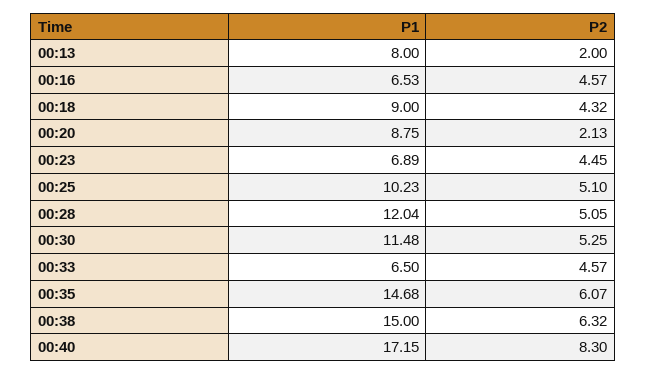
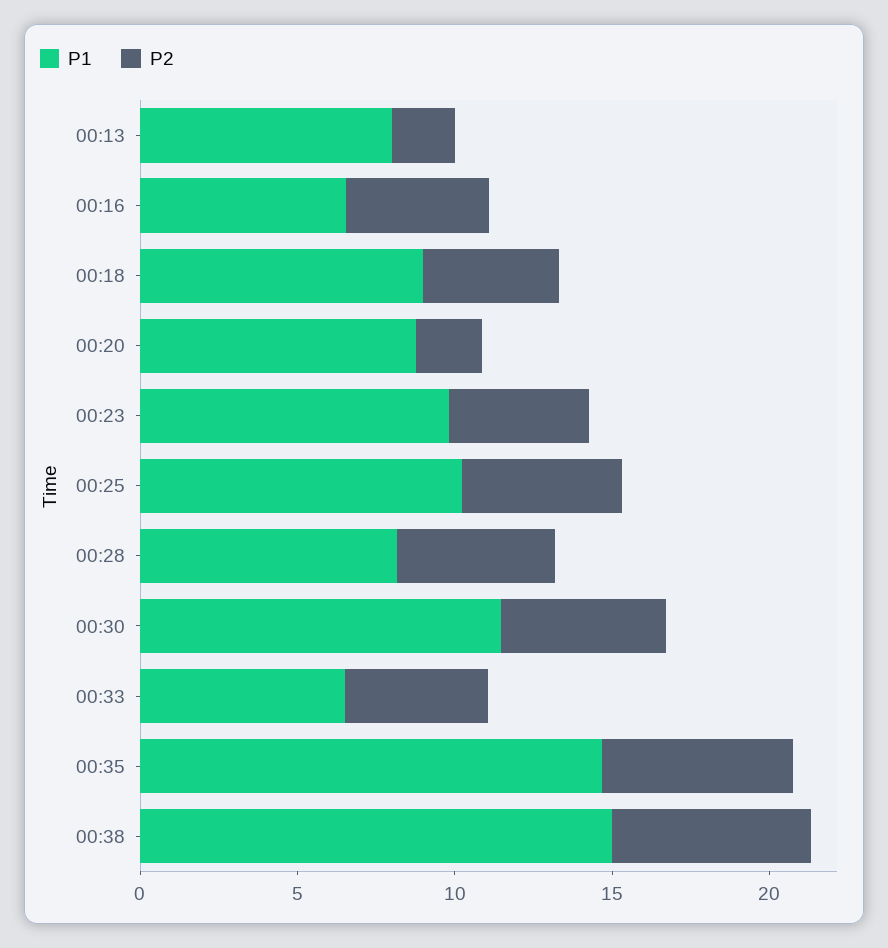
P1, 00:23: 6.89 -> 10
P1, 00:28: 12.04 -> 8
P1, 00:40: 17.15 -> none
P2, 00:40: 8.3 -> none

